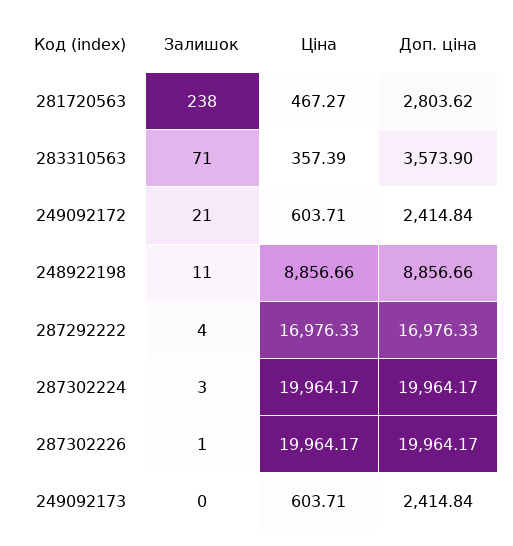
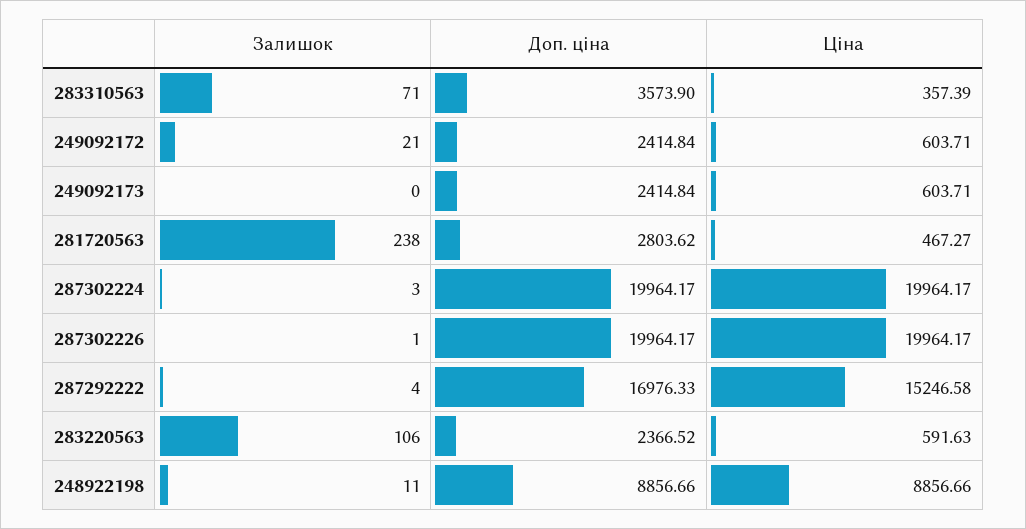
Ціна, 287292222: 16976.33 -> 15246.58
Залишок, 283220563: none -> 106
Доп. ціна, 283220563: none -> 2366.52
Ціна, 283220563: none -> 591.63

